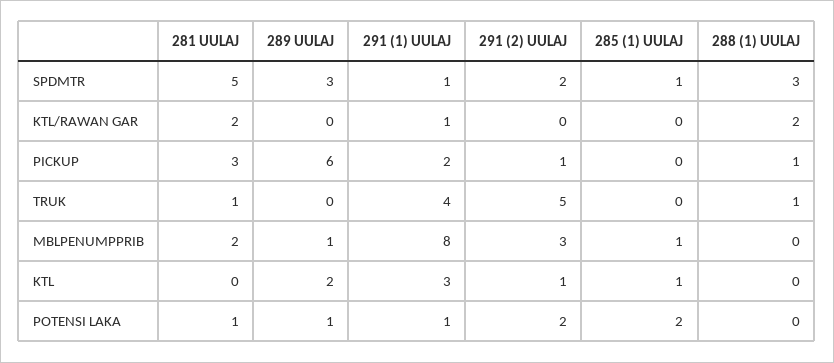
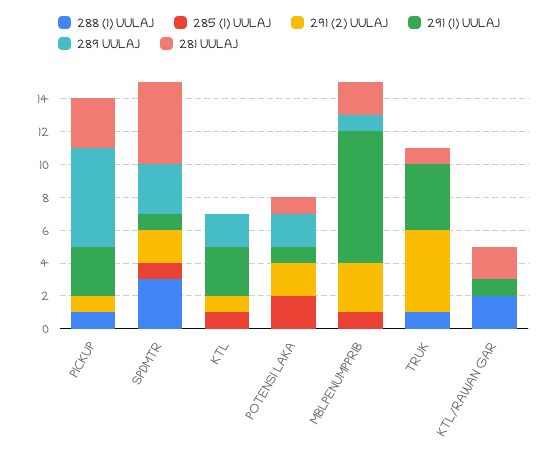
291 (1) UULAJ, PICKUP: 2 -> 3
289 UULAJ, POTENSI LAKA: 1 -> 2

